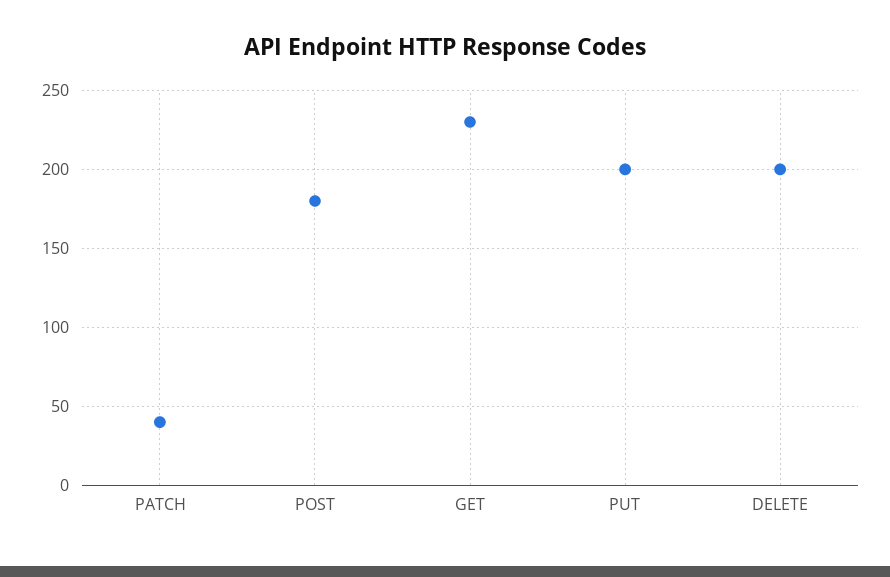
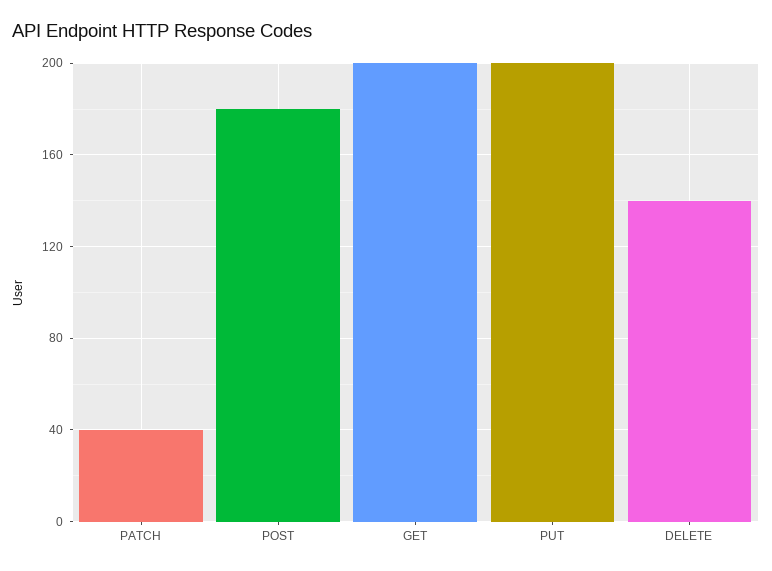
GET: 230 -> 200
DELETE: 200 -> 140

